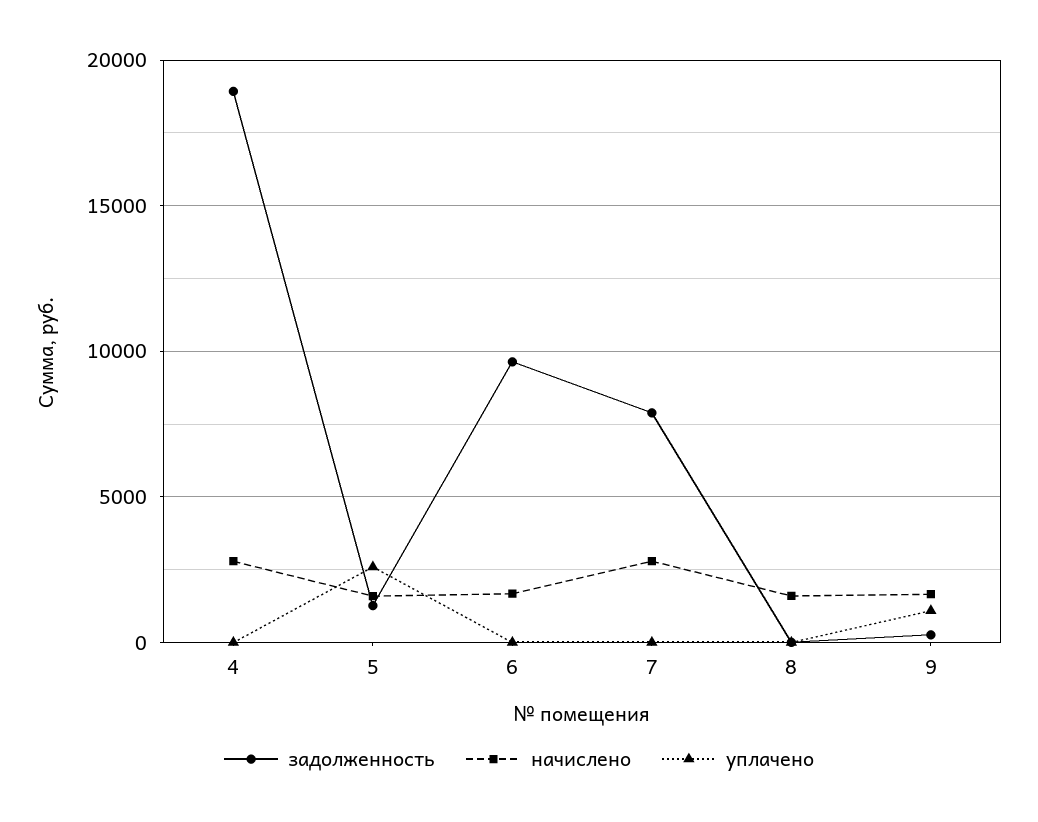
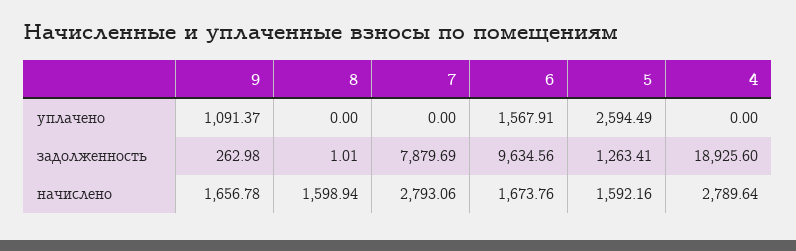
уплачено, 6: 0 -> 1567.91

